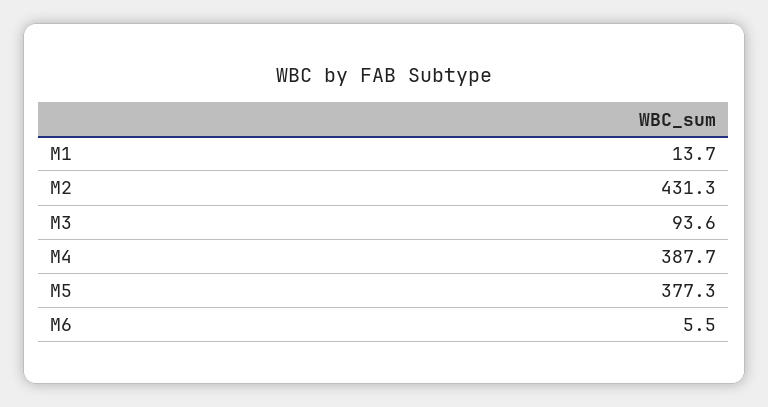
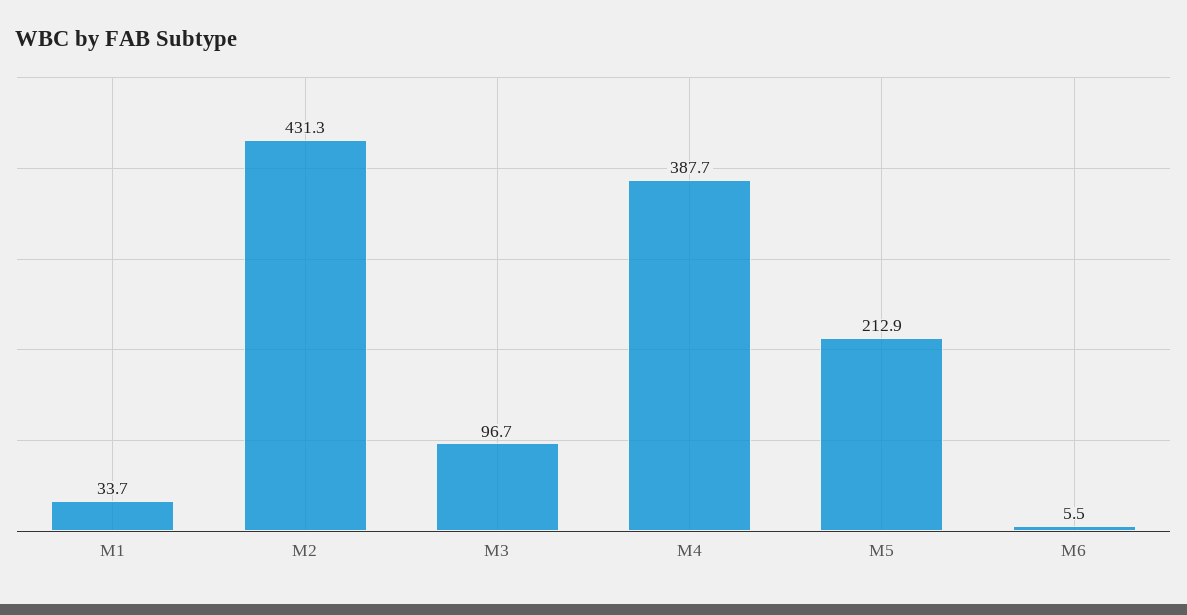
M1: 13.7 -> 33.7
M3: 93.6 -> 96.7
M5: 377.3 -> 212.9

